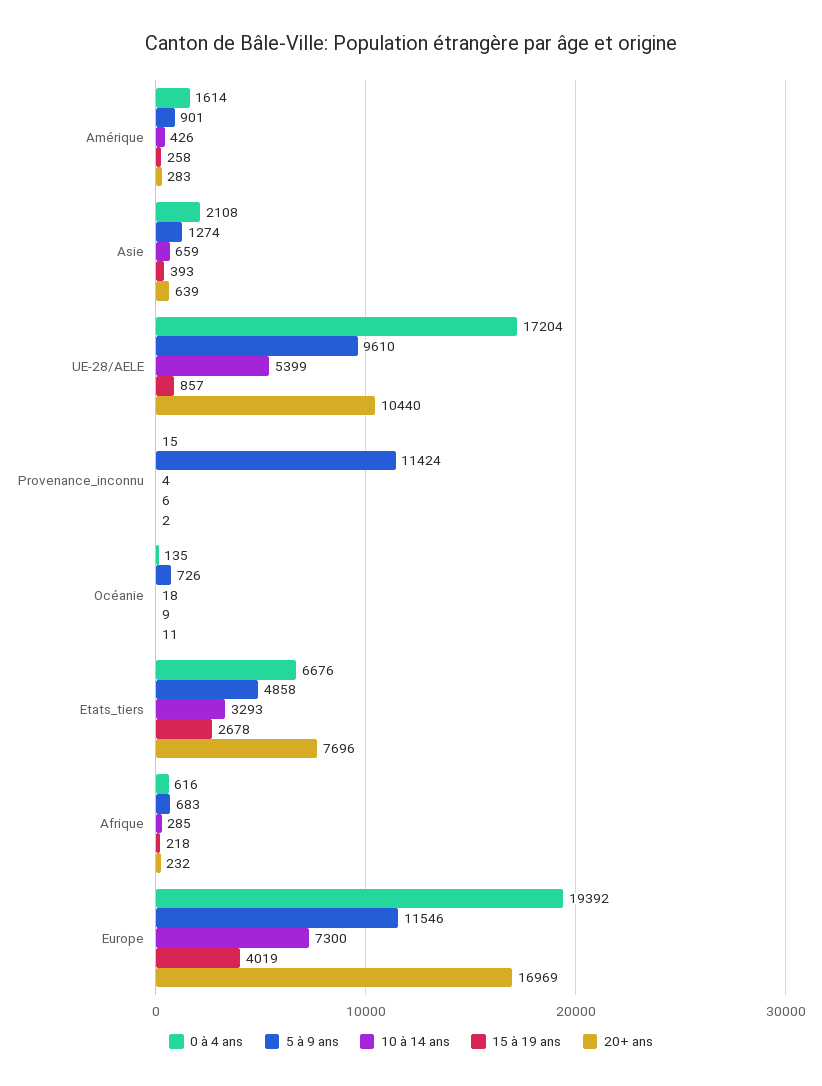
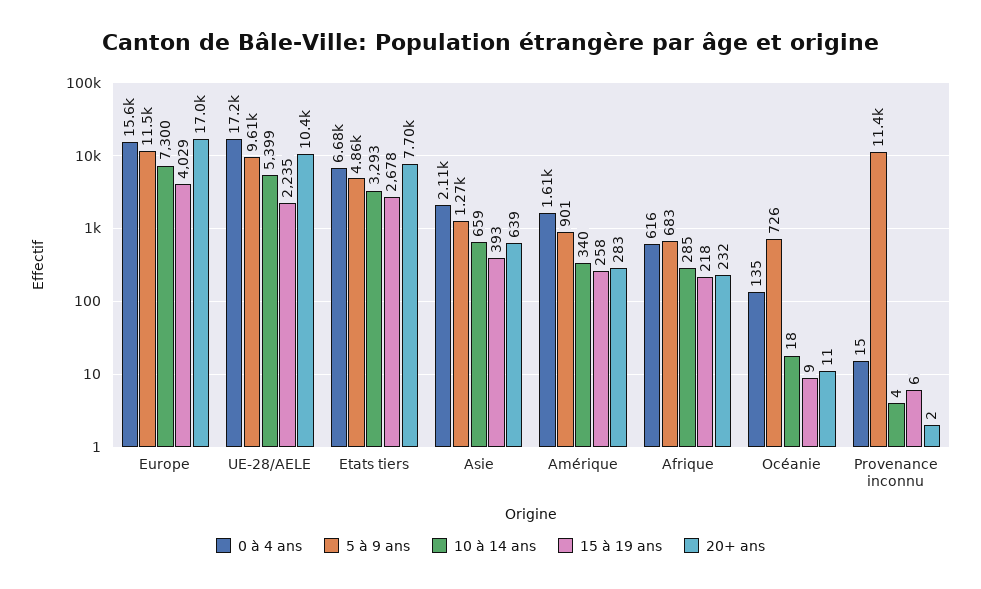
10 à 14 ans, Amérique: 426 -> 340
15 à 19 ans, UE-28/AELE: 857 -> 2235
0 à 4 ans, Europe: 19392 -> 15600
15 à 19 ans, Europe: 4019 -> 4029

